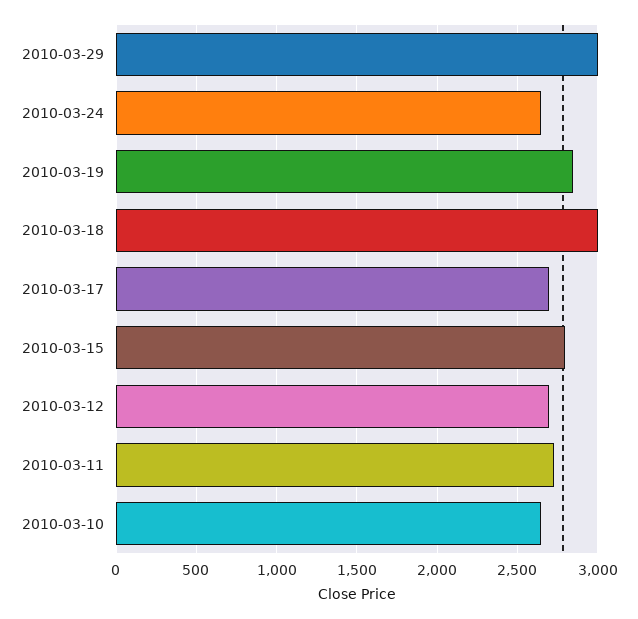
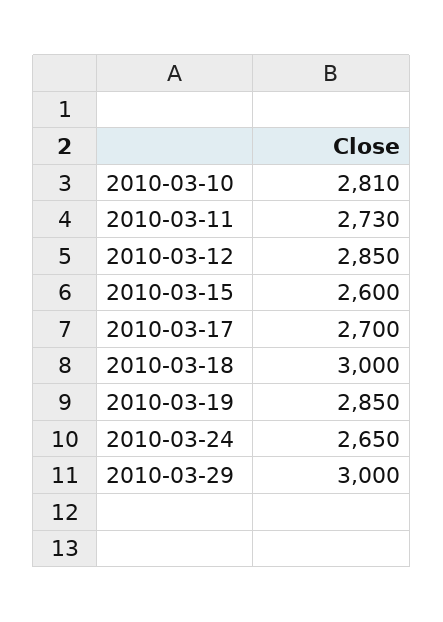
2010-03-15: 2800 -> 2600
2010-03-12: 2700 -> 2850
2010-03-10: 2650 -> 2810

